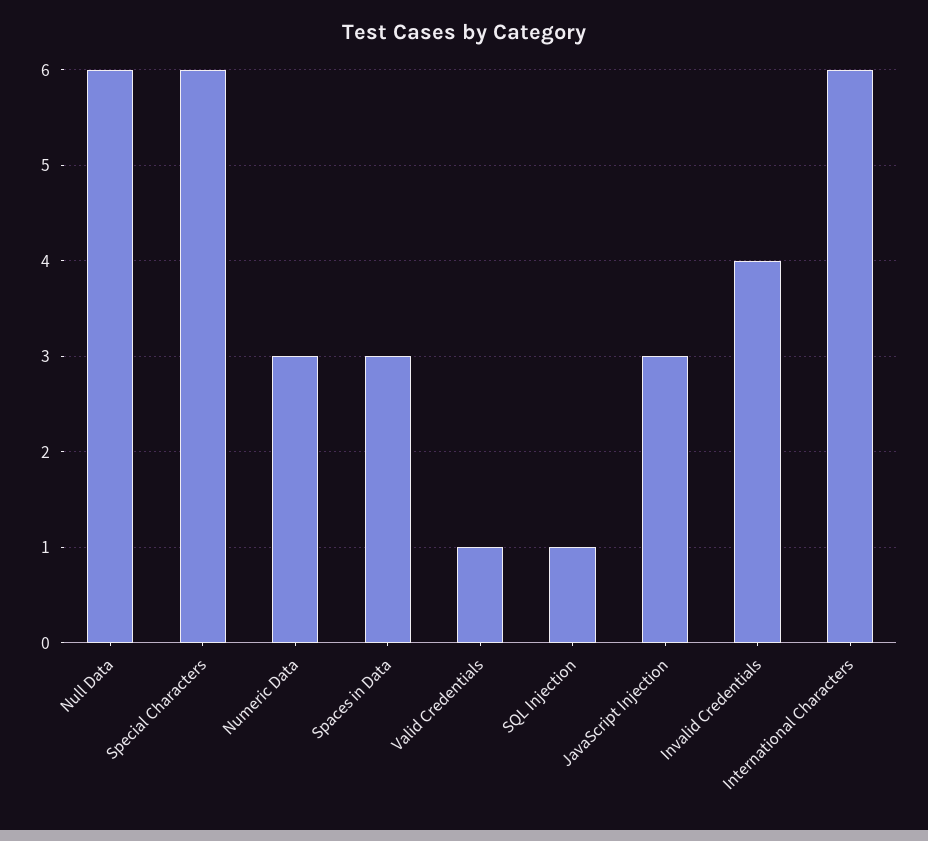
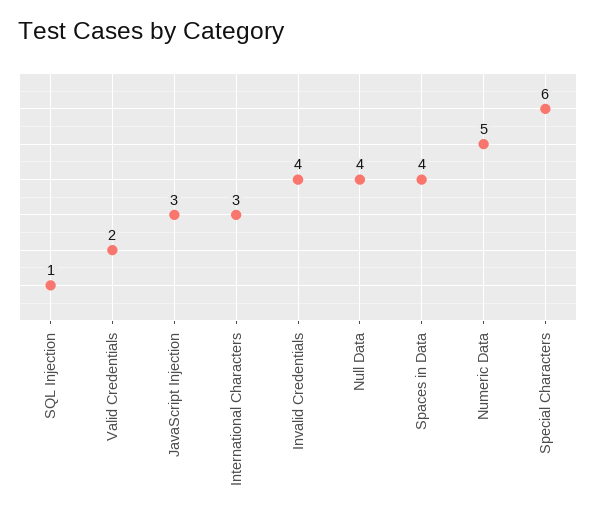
Null Data: 6 -> 4
Numeric Data: 3 -> 5
Spaces in Data: 3 -> 4
Valid Credentials: 1 -> 2
International Characters: 6 -> 3

